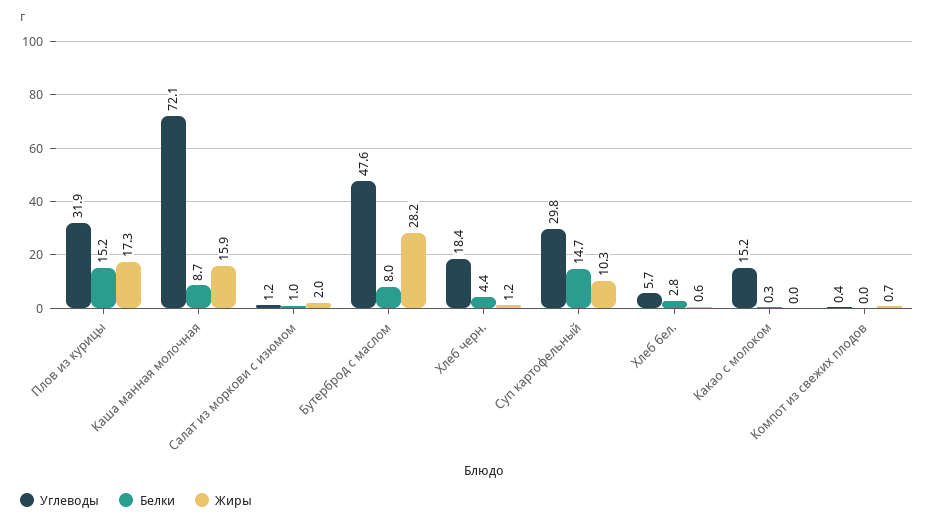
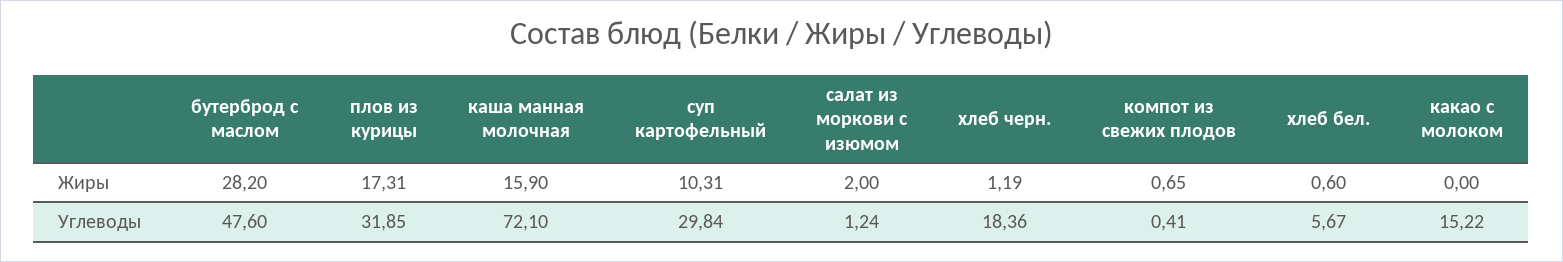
Белки, Плов из курицы: 15.2 -> none
Белки, Каша манная молочная: 8.7 -> none
Белки, Салат из моркови с изюмом: 1 -> none
Белки, Бутерброд с маслом: 8 -> none
Белки, Хлеб черн.: 4.4 -> none
Белки, Суп картофельный: 14.7 -> none
Белки, Хлеб бел.: 2.8 -> none
Белки, Какао с молоком: 0.3 -> none
Белки, Компот из свежих плодов: 0 -> none

